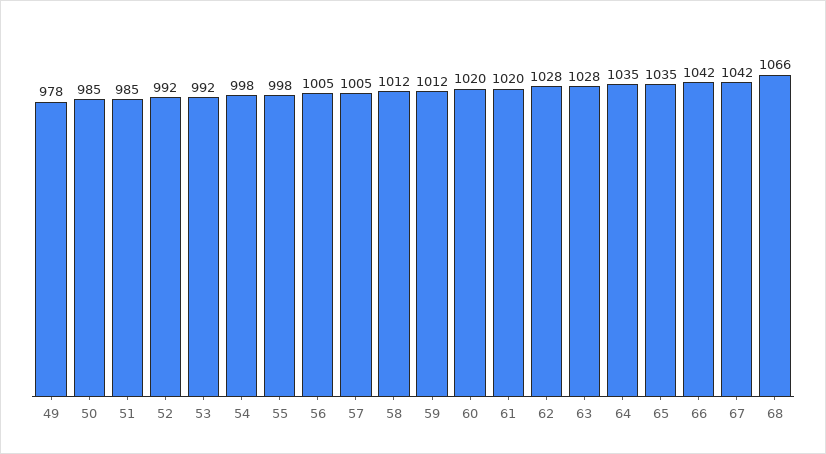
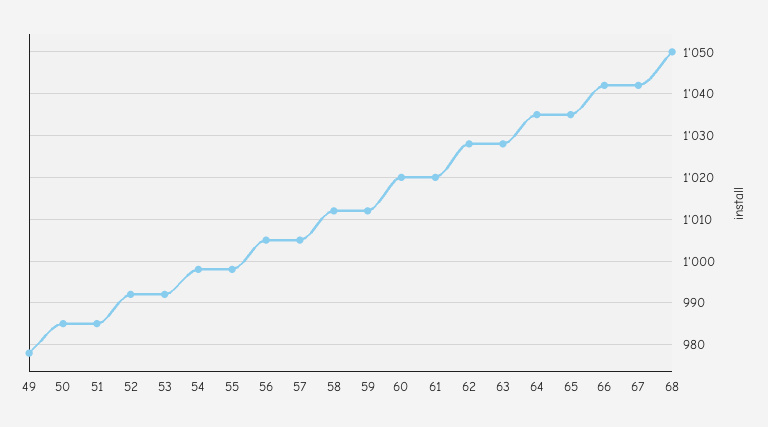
68: 1066 -> 1050

